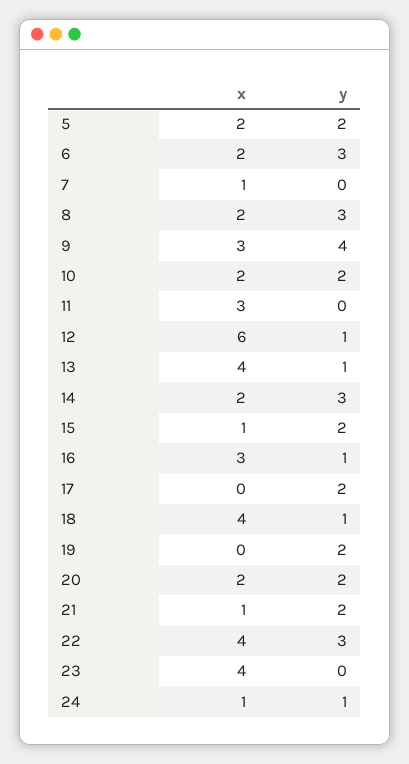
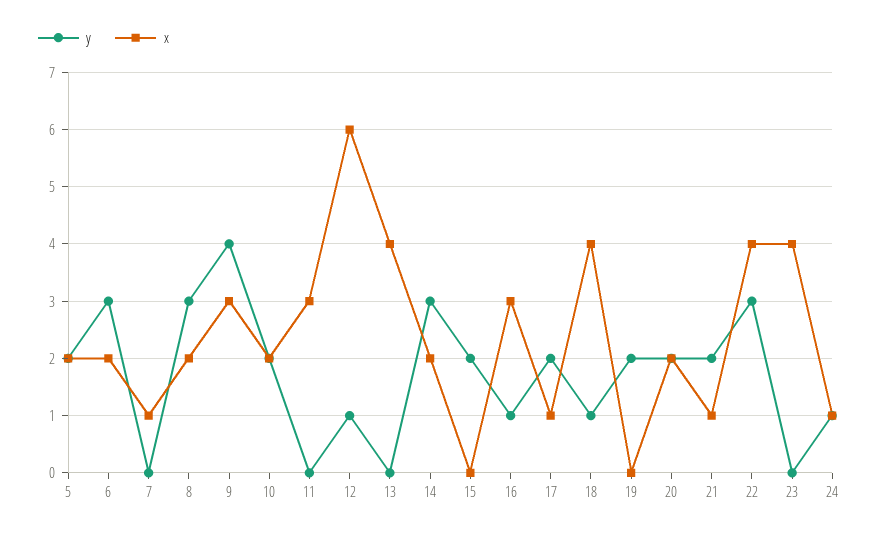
y, 13: 1 -> 0
x, 15: 1 -> 0
x, 17: 0 -> 1

